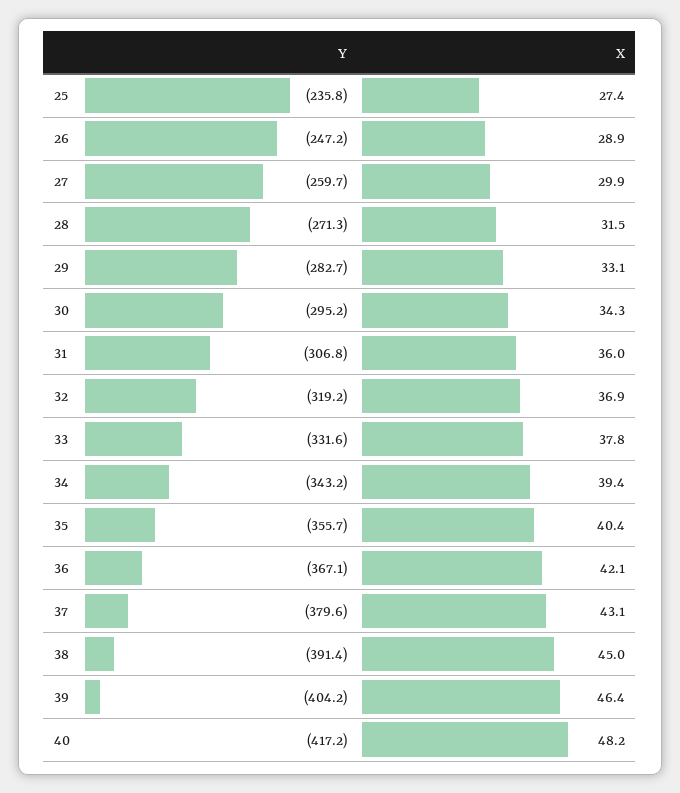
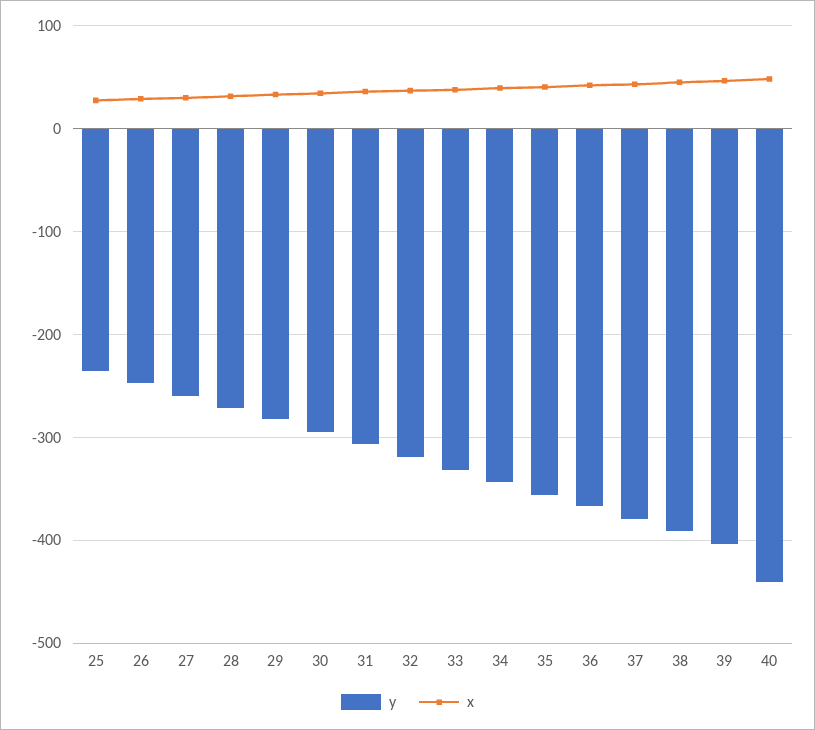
Y, 40: -417.2 -> -440

